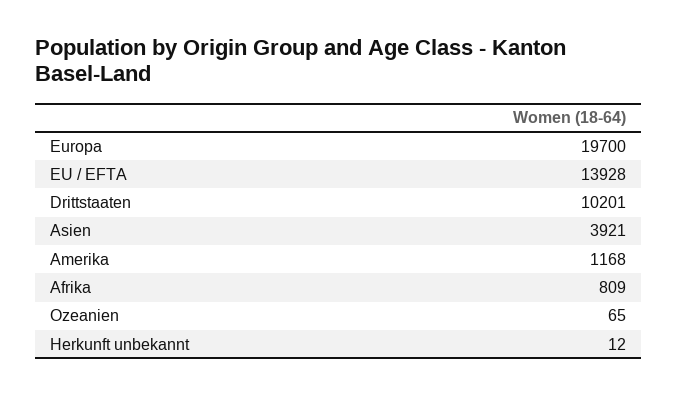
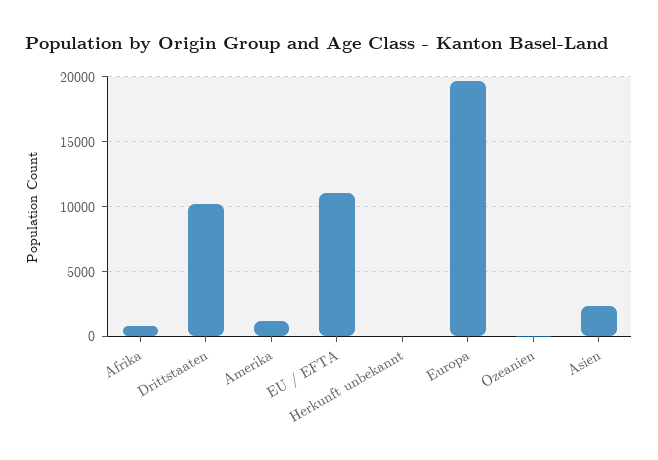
EU / EFTA: 13928 -> 11000
Asien: 3921 -> 2500

